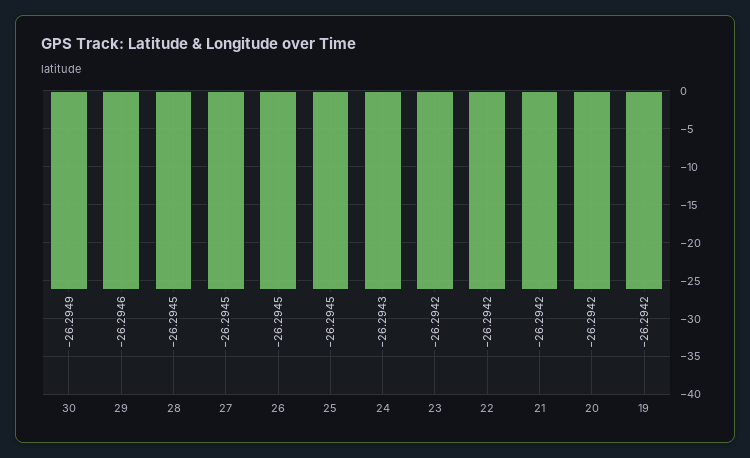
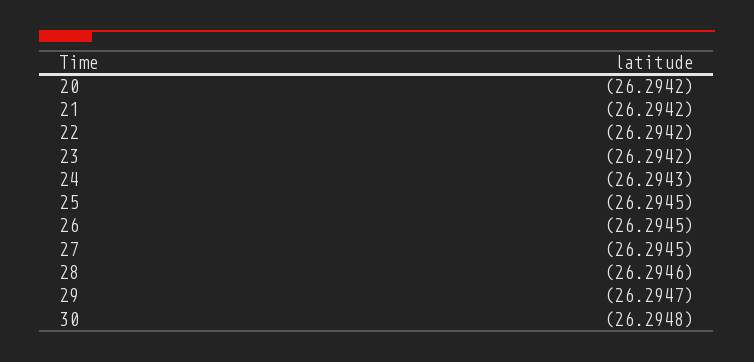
30: -26.2949 -> -26.2948
29: -26.2946 -> -26.2947
28: -26.2945 -> -26.2946
19: -26.2942 -> none

